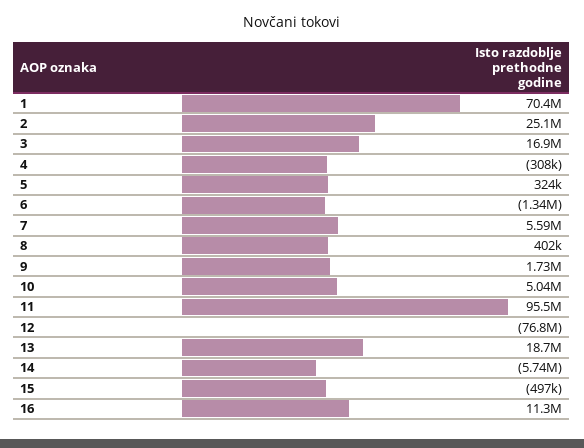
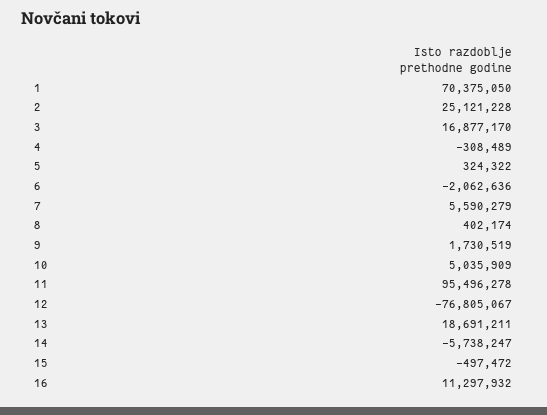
6: -1340000 -> -2062636

